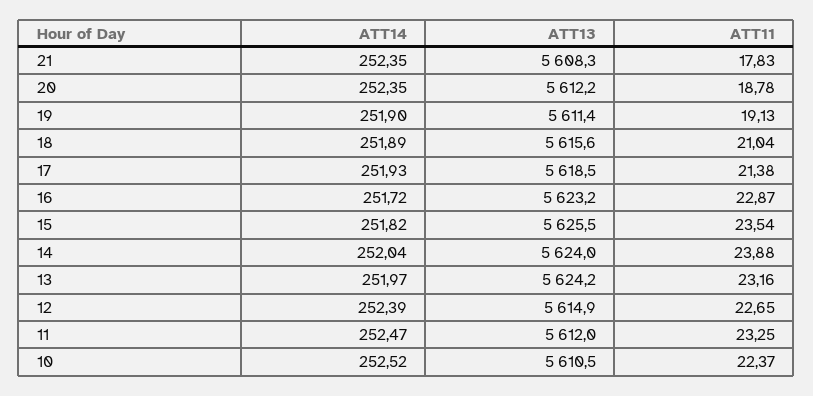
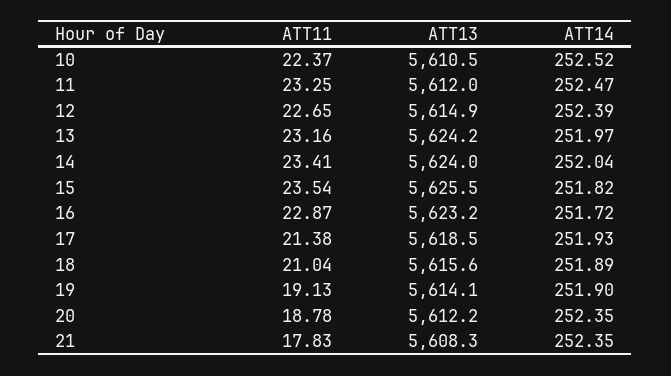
ATT13, 19: 5611.4 -> 5614.1
ATT11, 14: 23.88 -> 23.41

